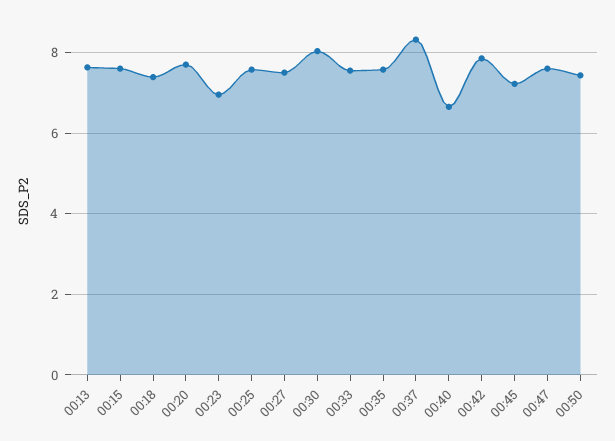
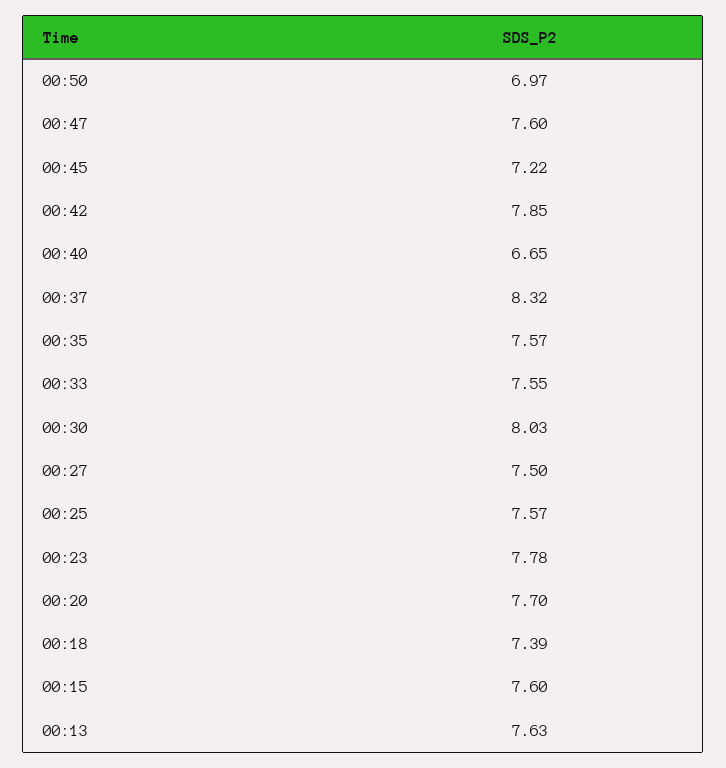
00:23: 7 -> 7.78
00:50: 7.4 -> 6.97

